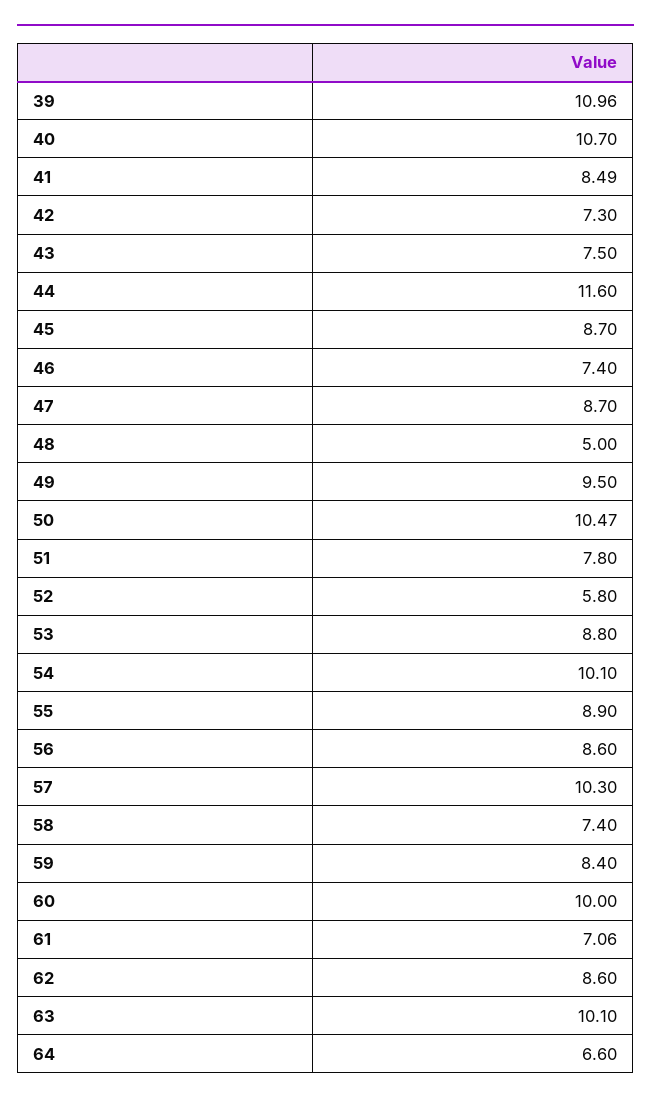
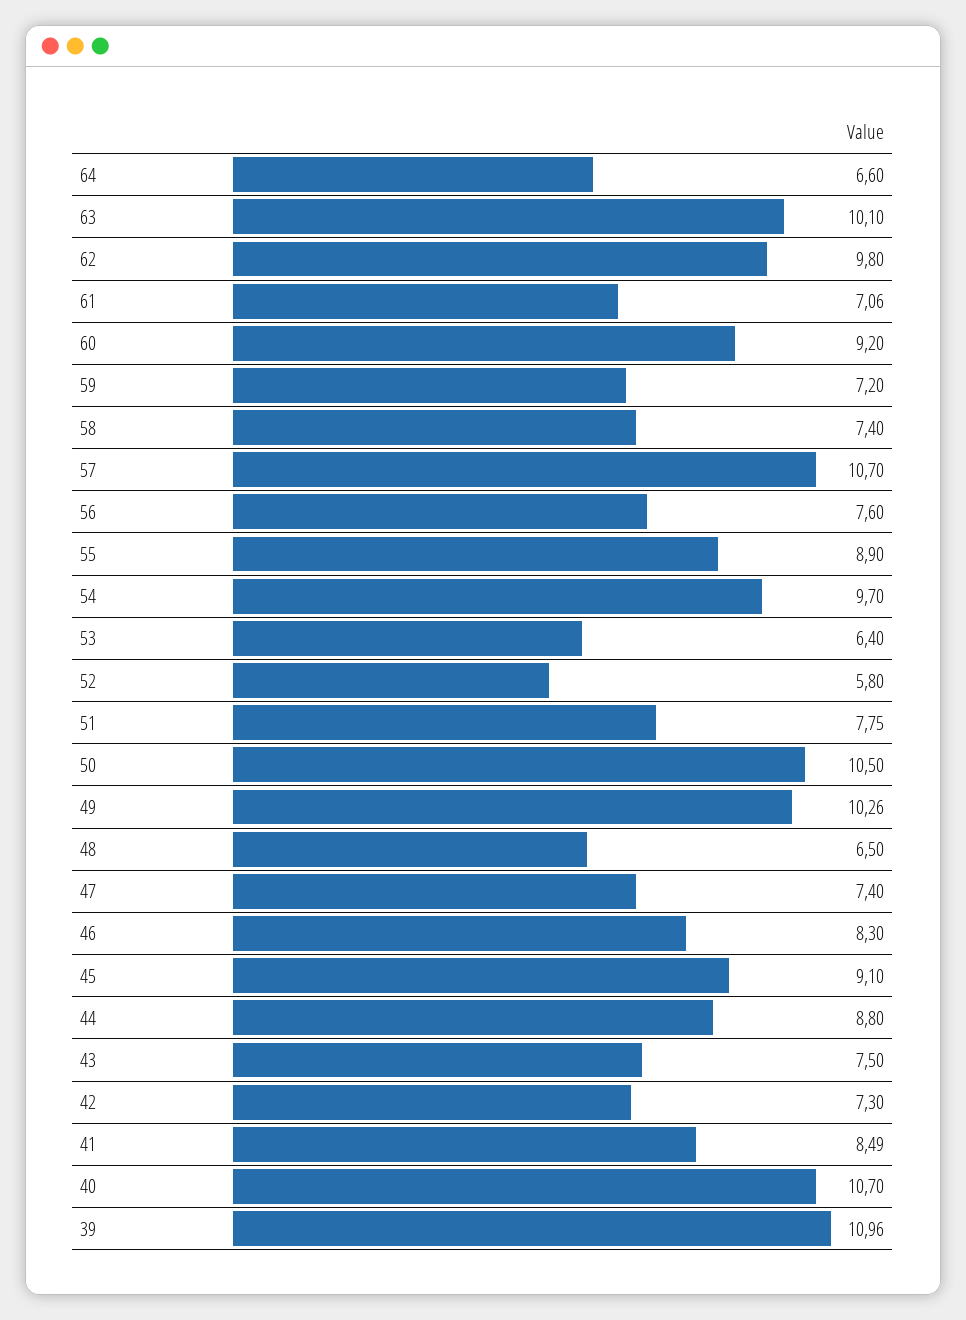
44: 11.6 -> 8.8
45: 8.7 -> 9.1
46: 7.4 -> 8.3
47: 8.7 -> 7.4
48: 5 -> 6.5
49: 9.5 -> 10.26
50: 10.47 -> 10.5
51: 7.8 -> 7.75
53: 8.8 -> 6.4
54: 10.1 -> 9.7
56: 8.6 -> 7.6
57: 10.3 -> 10.7
59: 8.4 -> 7.2
60: 10 -> 9.2
62: 8.6 -> 9.8

